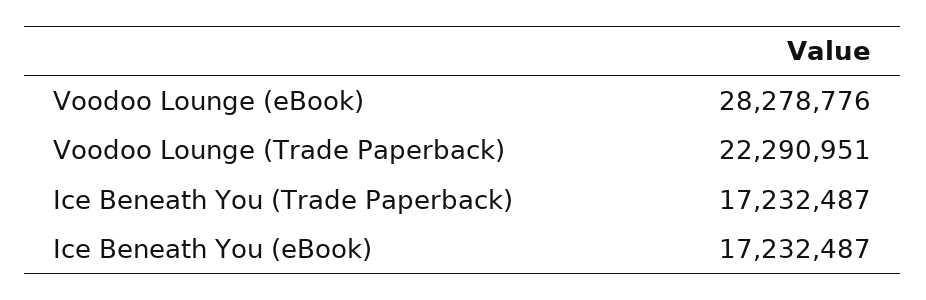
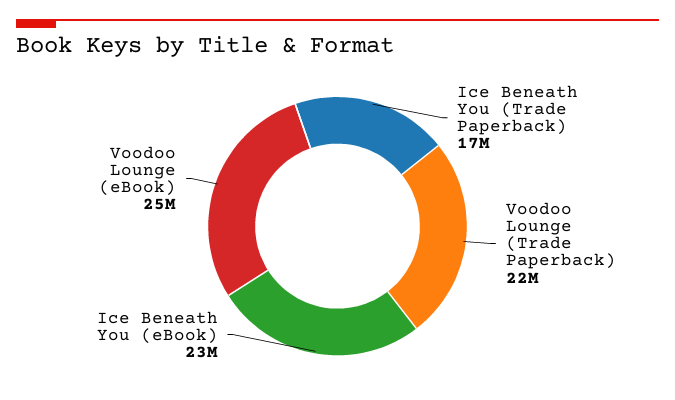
Voodoo Lounge (eBook): 28278776 -> 25000000
Ice Beneath You (eBook): 17232487 -> 23000000

